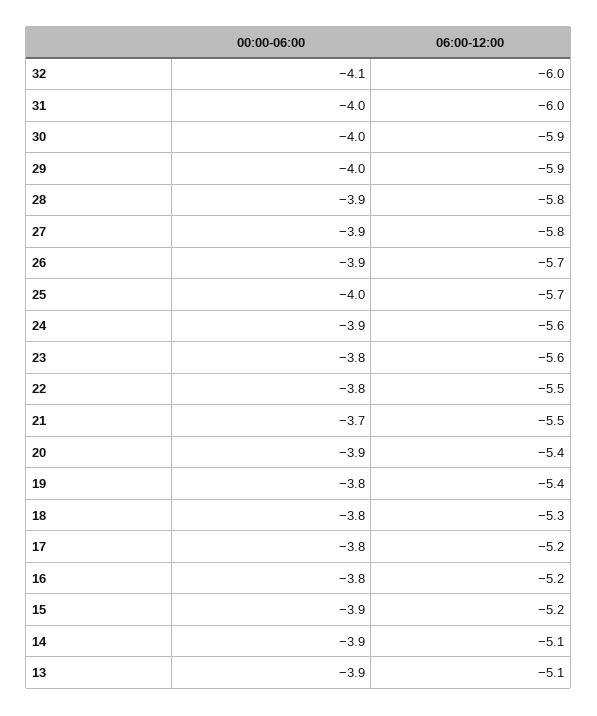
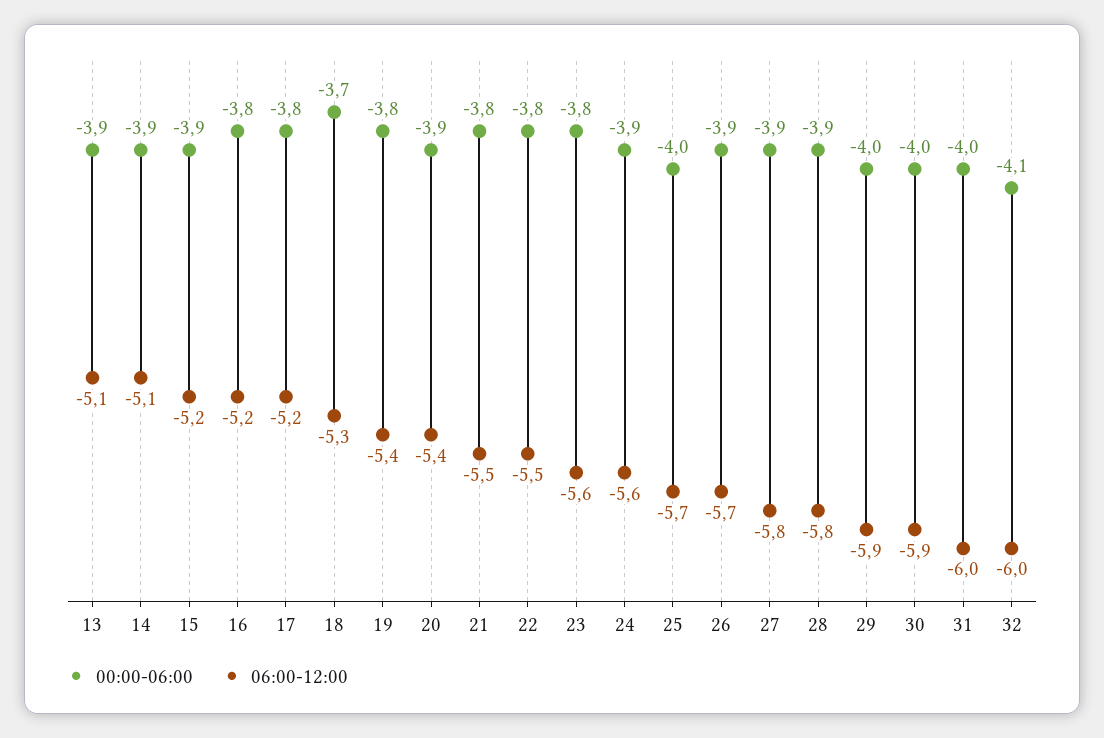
00:00-06:00, 21: -3.7 -> -3.8
00:00-06:00, 18: -3.8 -> -3.7

